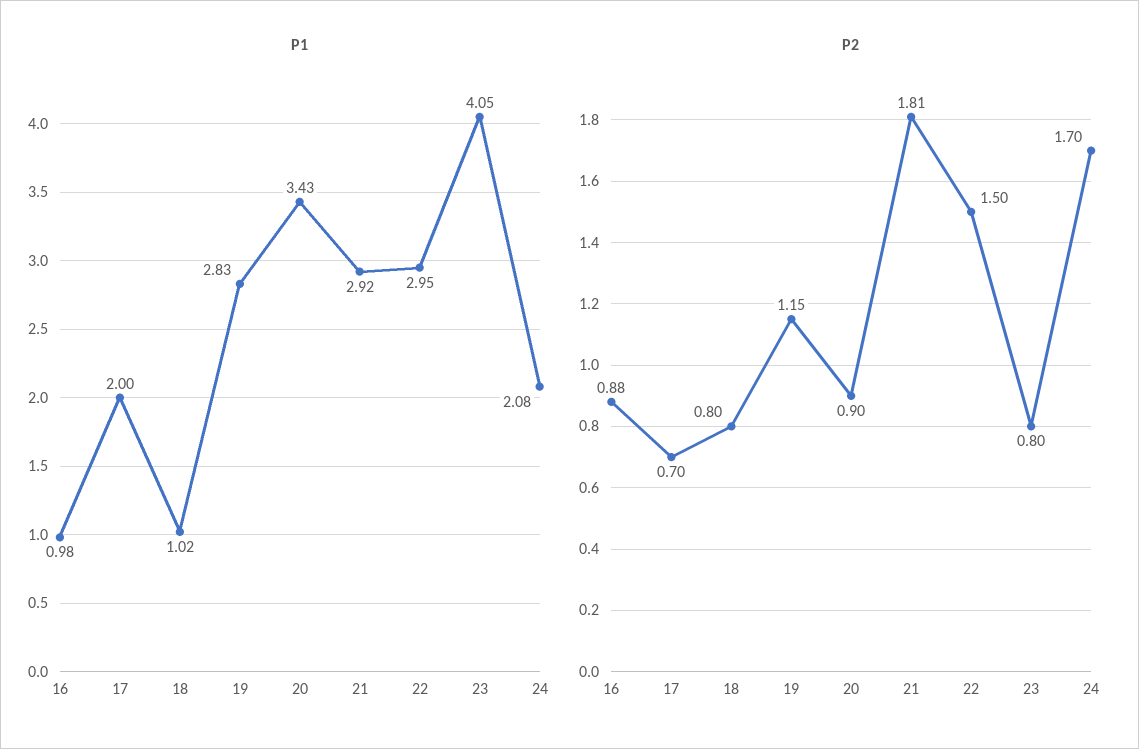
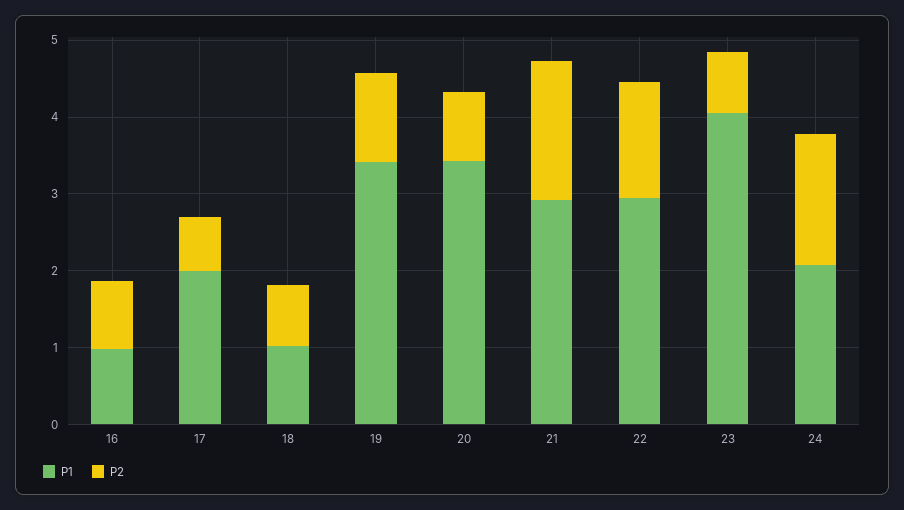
P1, 19: 2.83 -> 3.4

